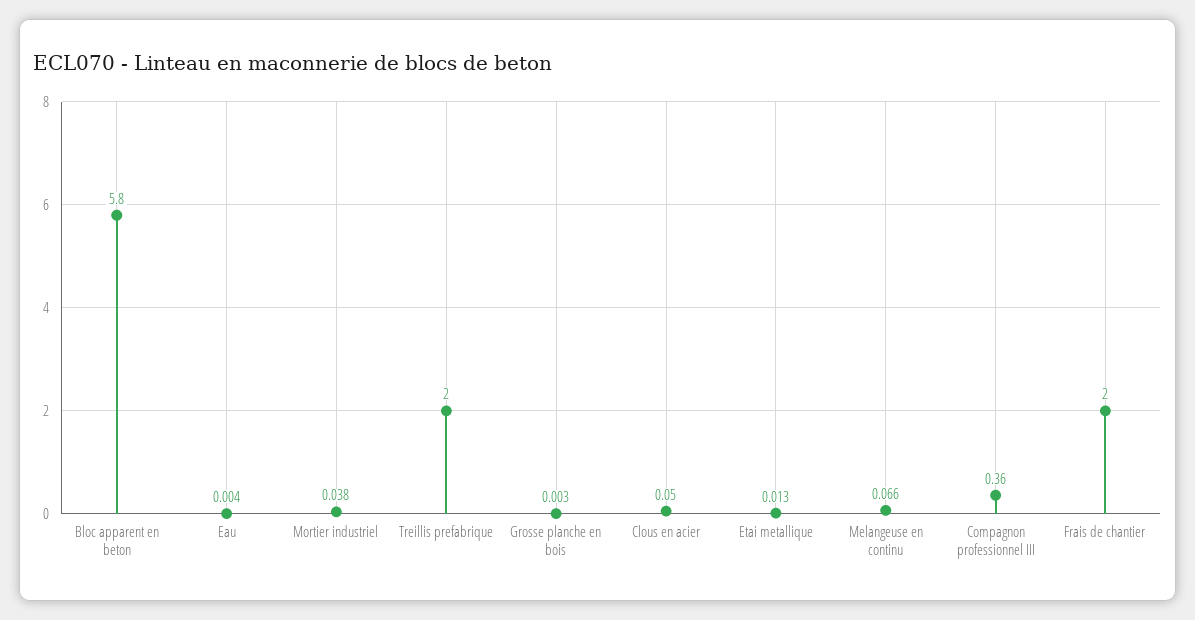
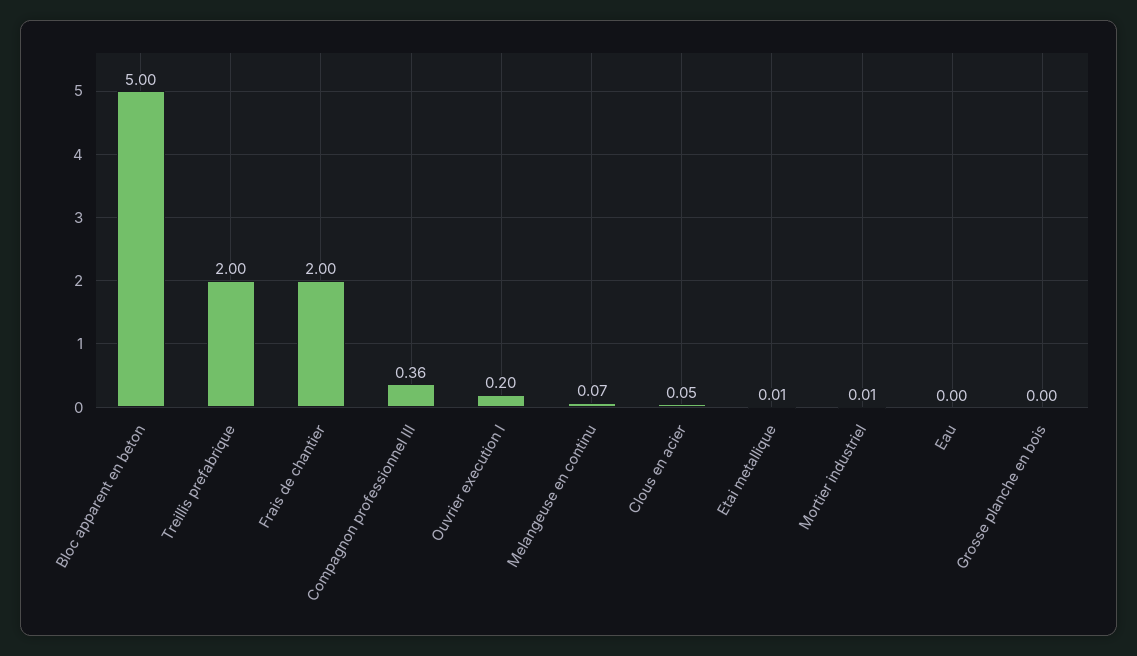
Bloc apparent en beton: 5.8 -> 5
Mortier industriel: 0.038 -> 0.01
Ouvrier execution I: none -> 0.2

